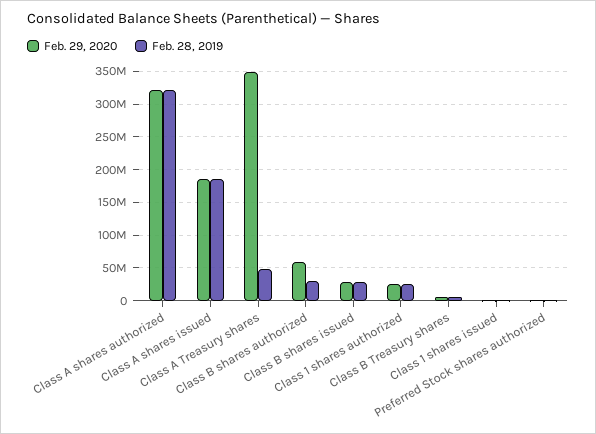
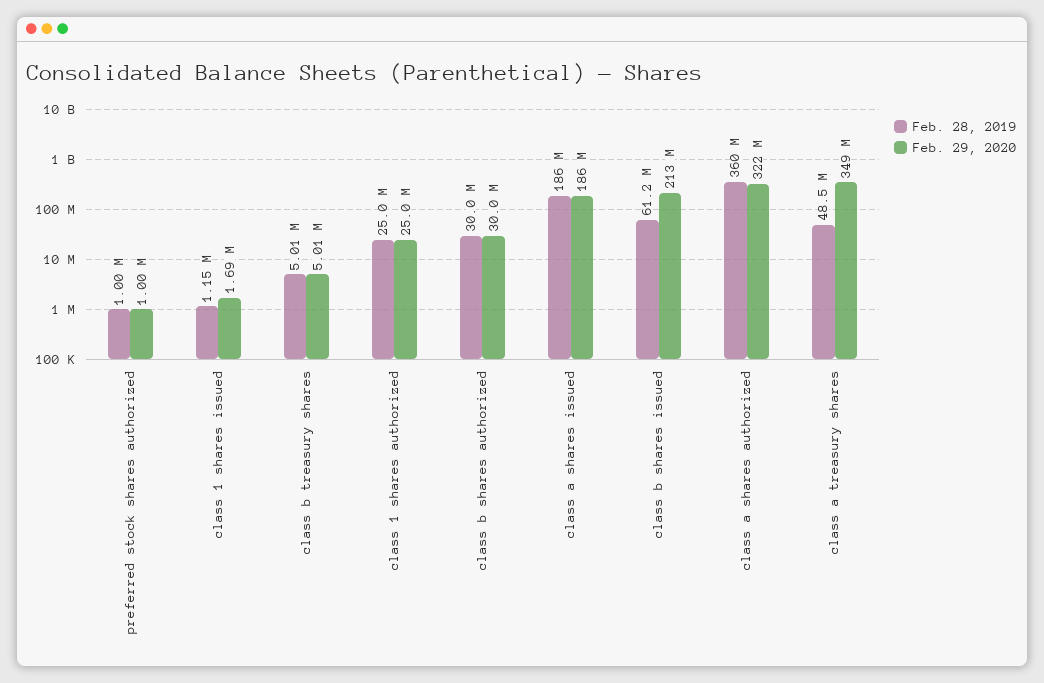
Feb. 28, 2019, Class A shares authorized: 320000000 -> 360000000
Feb. 29, 2020, Class B shares authorized: 60000000 -> 30000000
Feb. 29, 2020, Class B shares issued: 30000000 -> 213000000
Feb. 28, 2019, Class B shares issued: 30000000 -> 61200000

